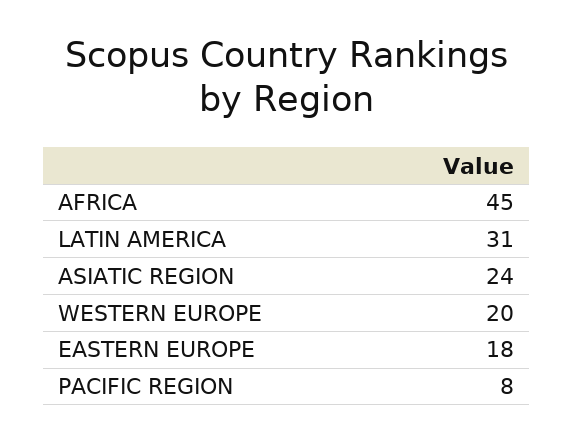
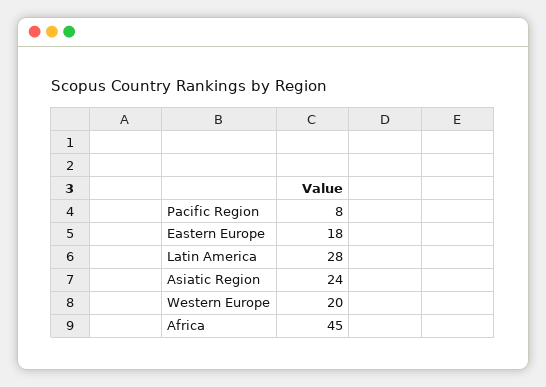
LATIN AMERICA: 31 -> 28

